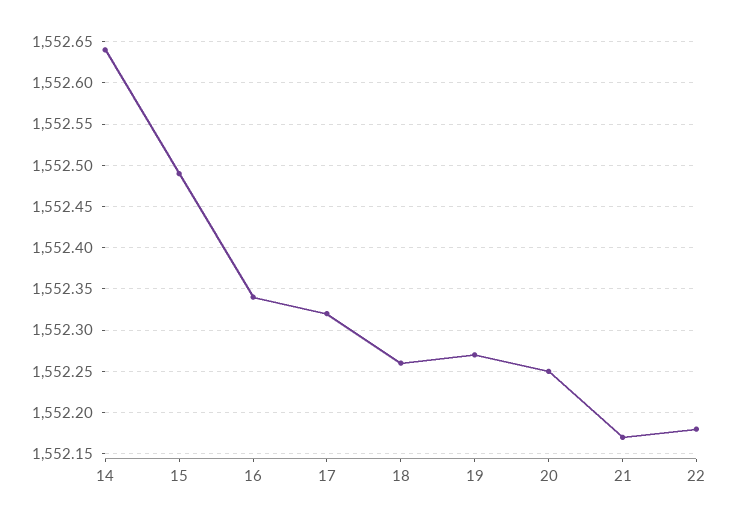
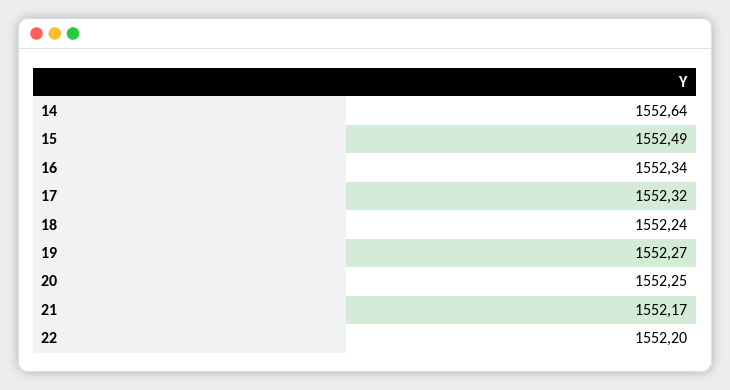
18: 1552.26 -> 1552.24
22: 1552.18 -> 1552.2

